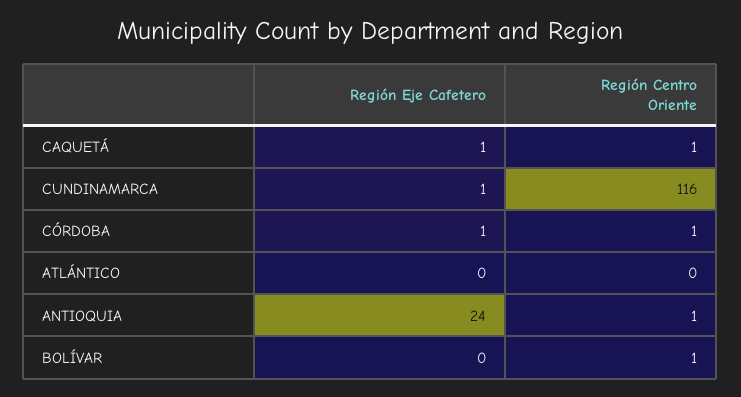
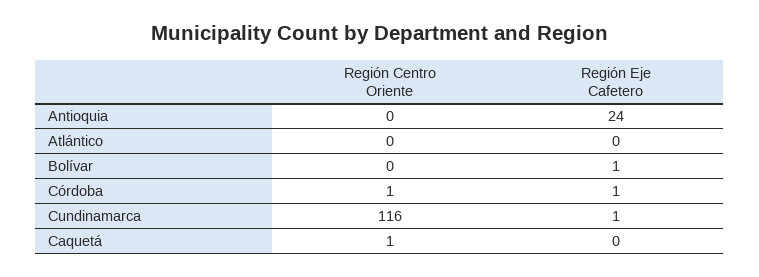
Región Eje Cafetero, CAQUETÁ: 1 -> 0
Región Centro Oriente, ANTIOQUIA: 1 -> 0
Región Eje Cafetero, BOLÍVAR: 0 -> 1
Región Centro Oriente, BOLÍVAR: 1 -> 0

